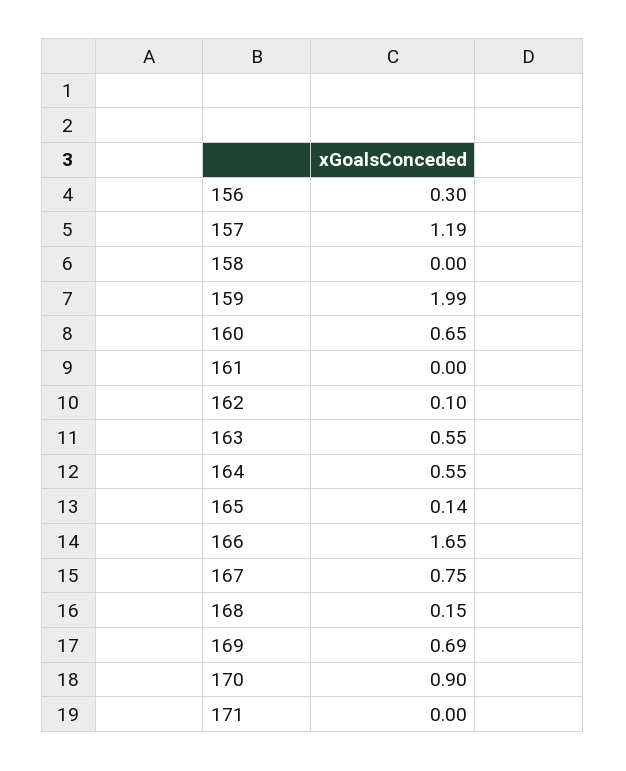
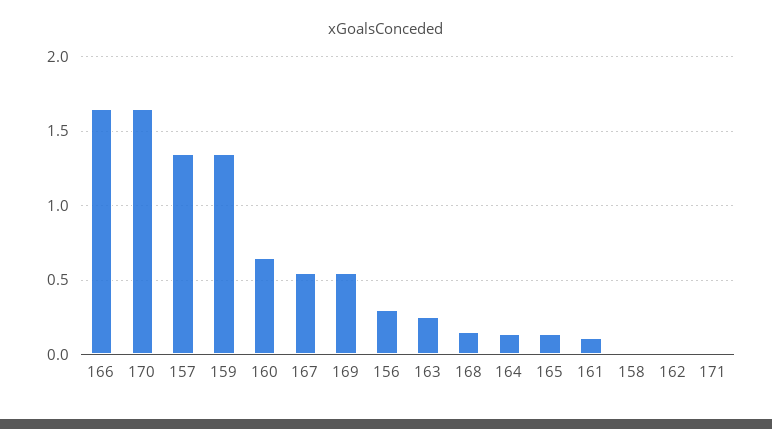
157: 1.19 -> 1.35
159: 1.99 -> 1.35
161: 0 -> 0.1
162: 0.1 -> 0
163: 0.55 -> 0.25
164: 0.55 -> 0.15
167: 0.75 -> 0.55
169: 0.69 -> 0.55
170: 0.9 -> 1.65

